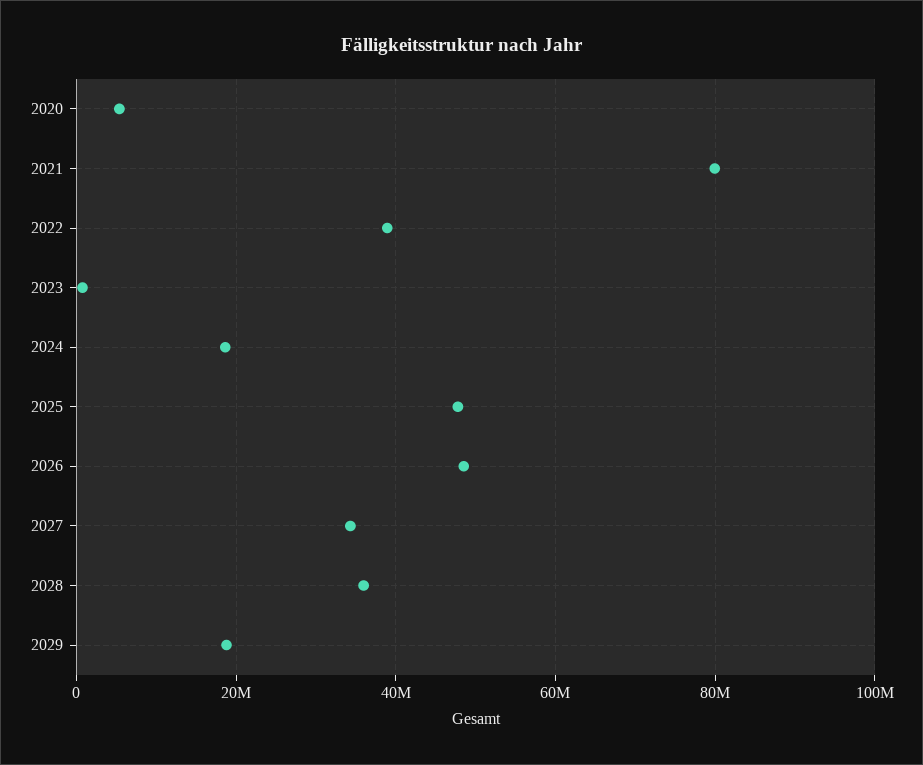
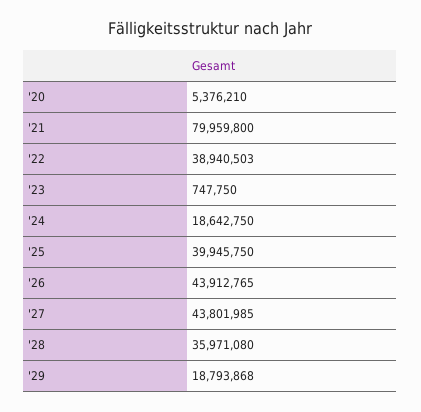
2025: 48000000 -> 39945750
2026: 48000000 -> 43912765
2027: 34000000 -> 43801985

